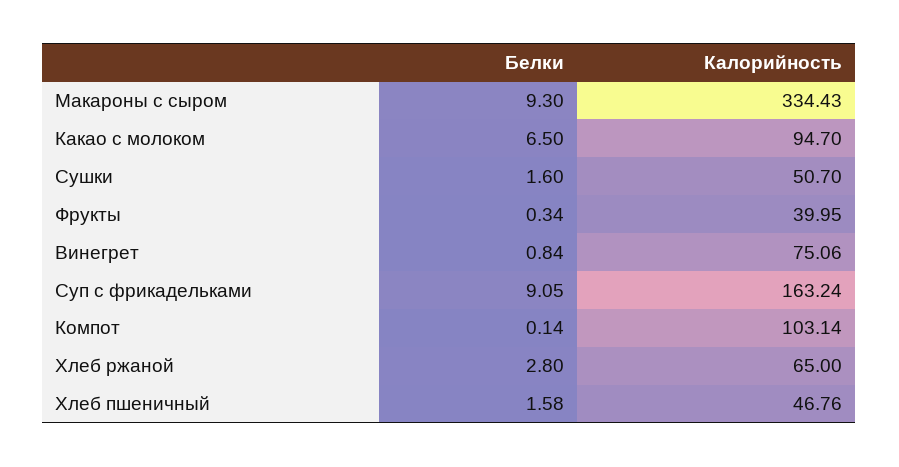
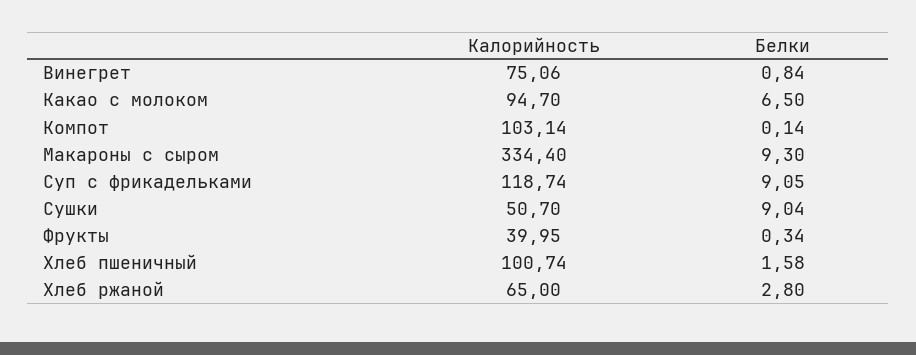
Калорийность, Макароны с сыром: 334.43 -> 334.4
Белки, Сушки: 1.6 -> 9.04
Калорийность, Суп с фрикадельками: 163.24 -> 118.74
Калорийность, Хлеб пшеничный: 46.76 -> 100.74

